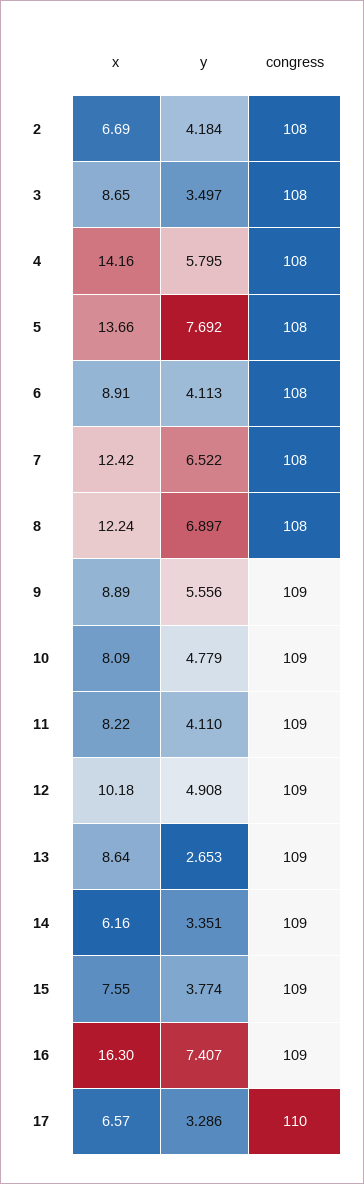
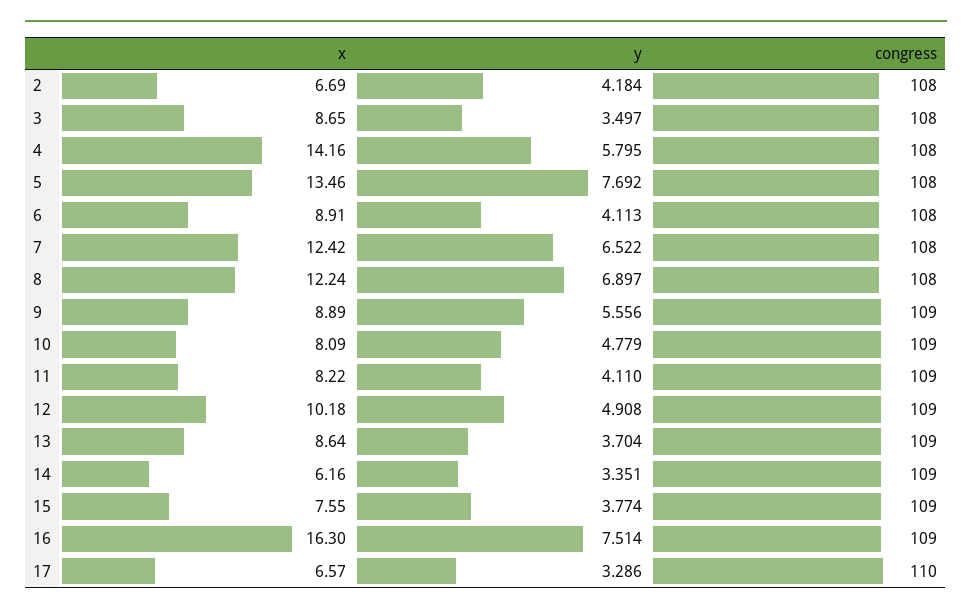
x, 5: 13.66 -> 13.46
y, 13: 2.653 -> 3.704
y, 16: 7.407 -> 7.514

